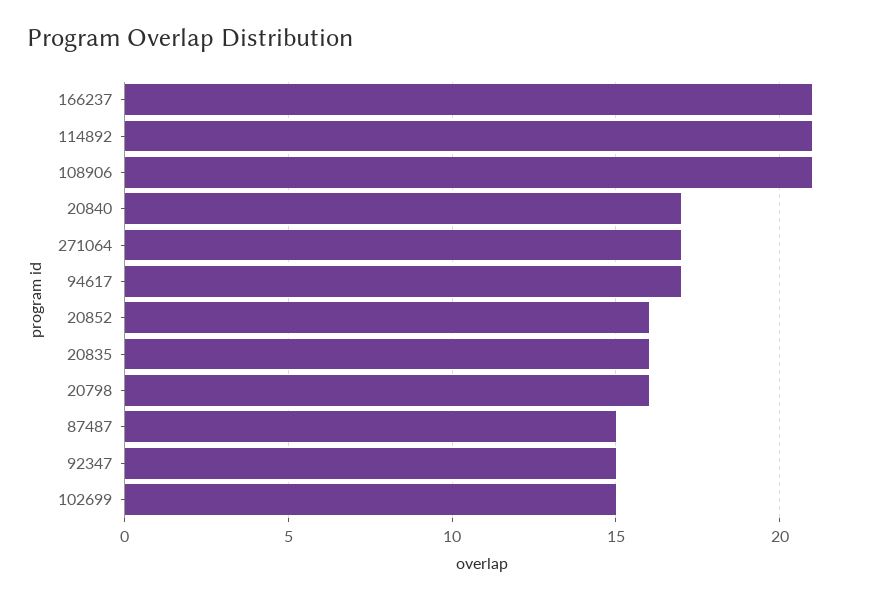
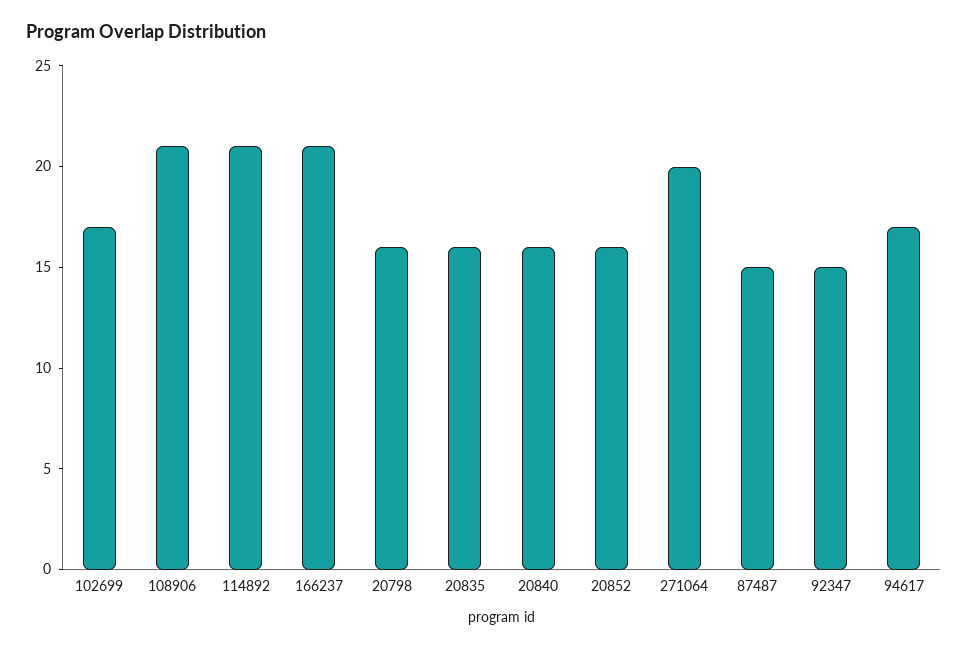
20840: 17 -> 16
271064: 17 -> 20
102699: 15 -> 17

